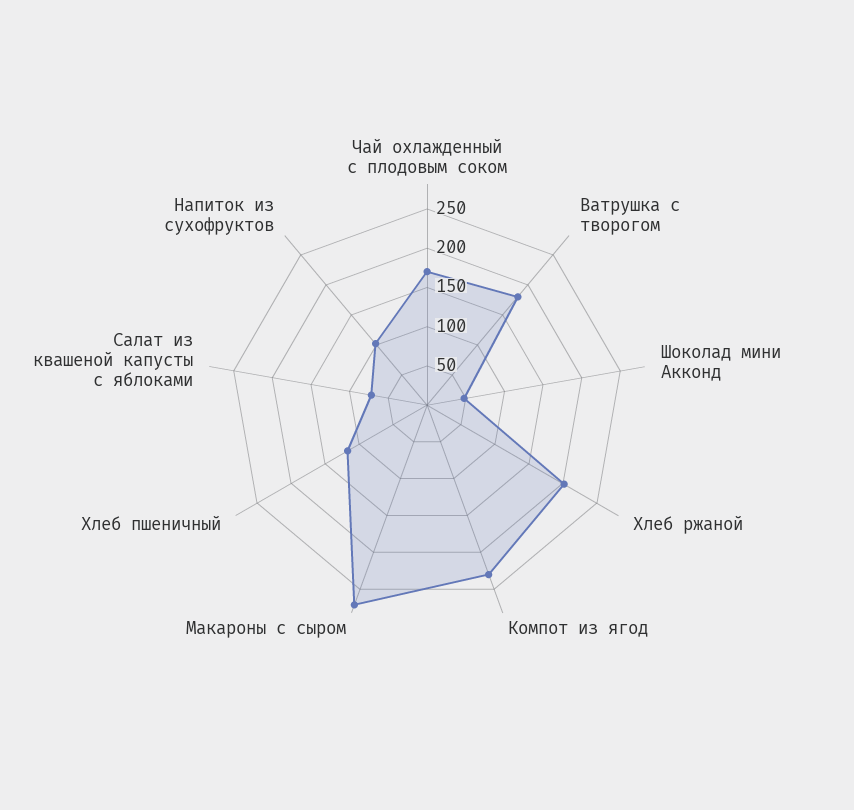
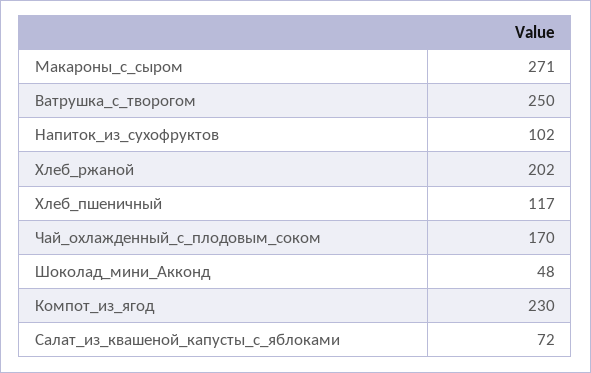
Ватрушка с творогом: 175 -> 250

